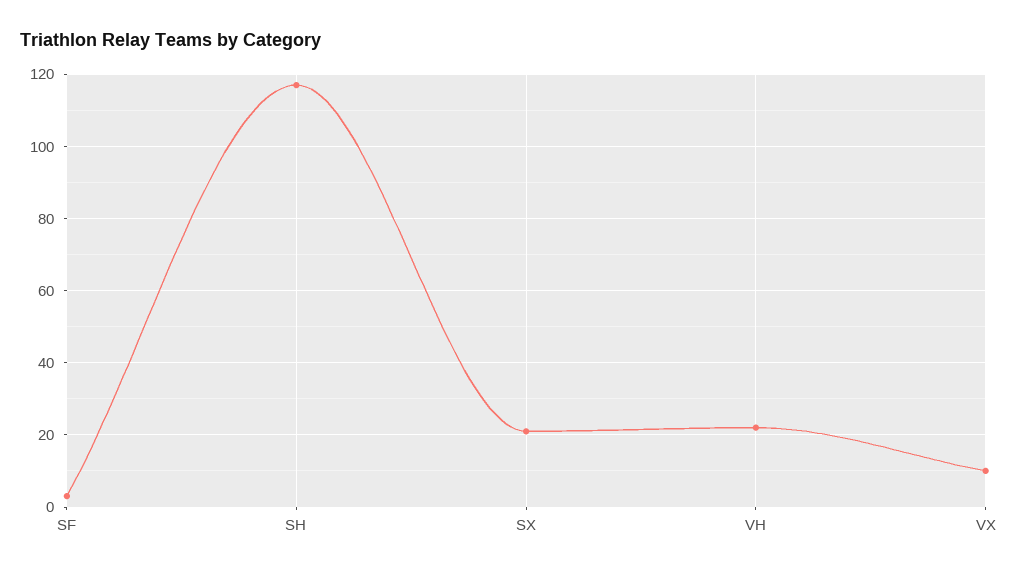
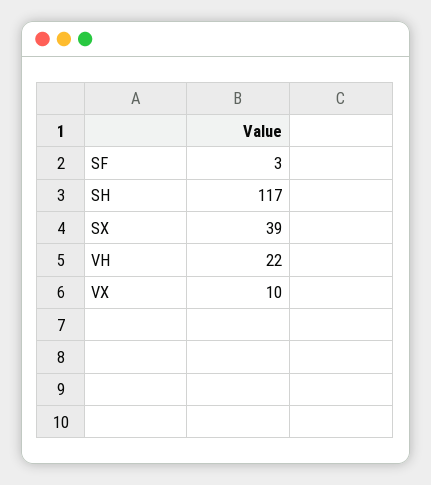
SX: 20 -> 39

